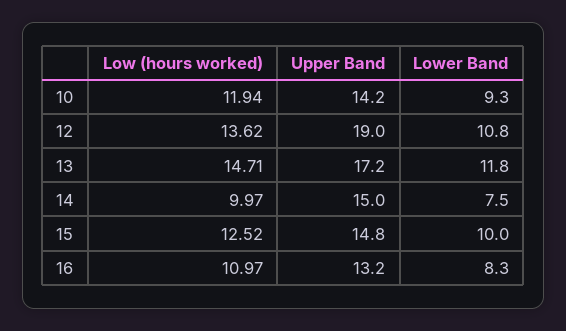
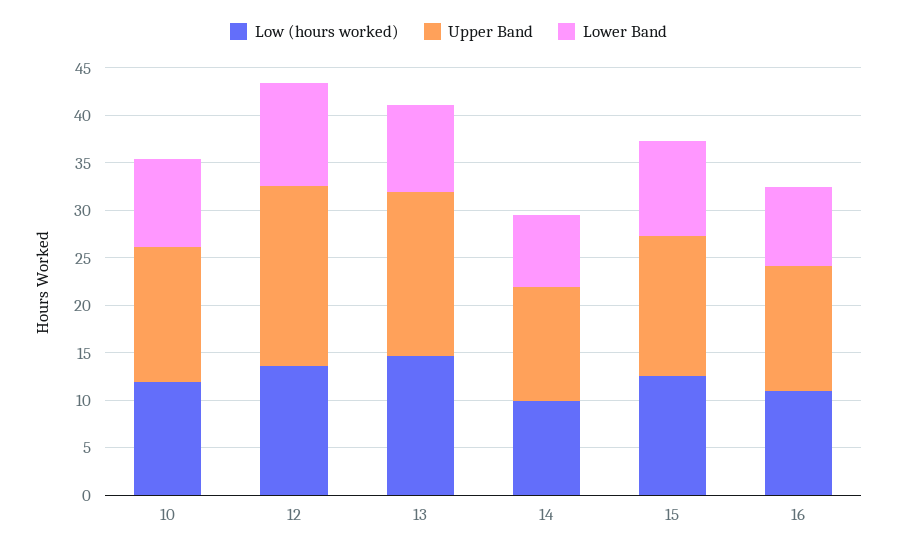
Lower Band, 13: 11.8 -> 9
Upper Band, 14: 15 -> 12

